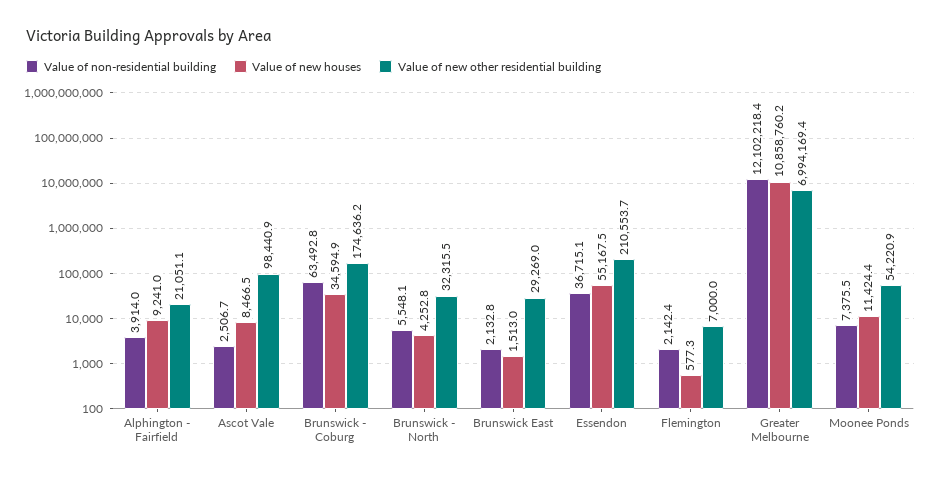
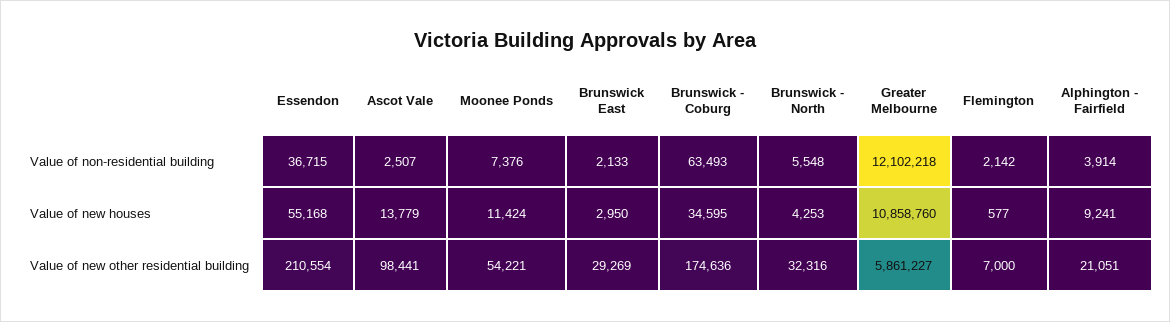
Value of new houses, Ascot Vale: 8466.5 -> 13779
Value of new houses, Brunswick East: 1513 -> 2950
Value of new other residential building, Greater Melbourne: 6994169.4 -> 5861227

